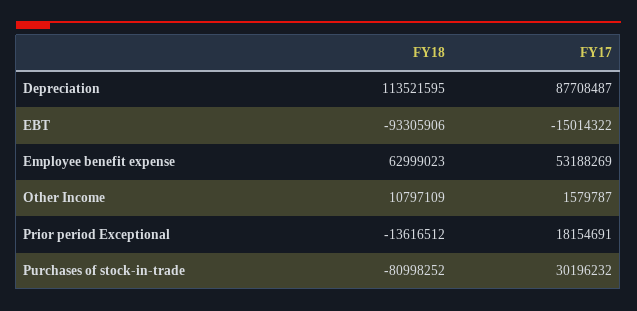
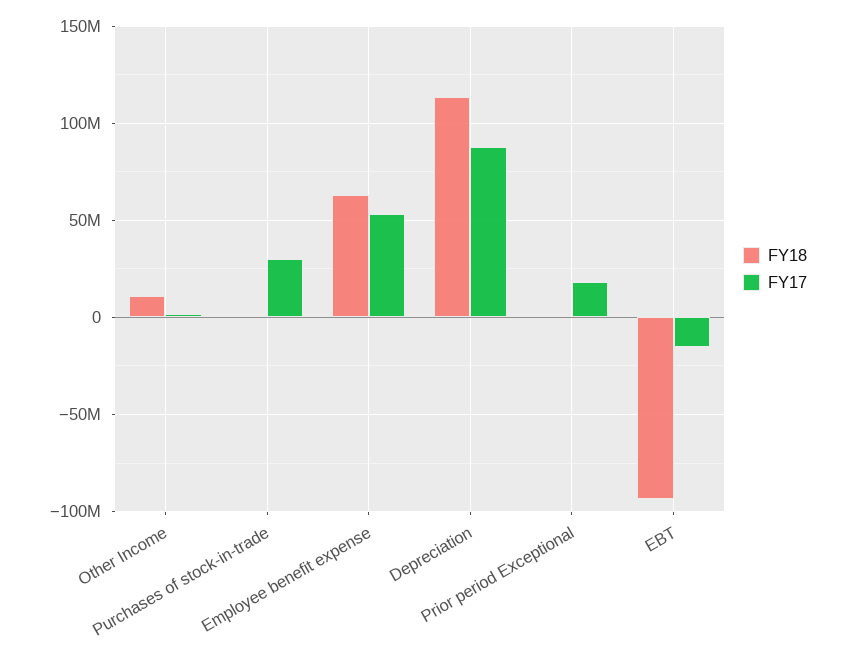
FY18, Prior period Exceptional: -13616512 -> 0
FY18, Purchases of stock-in-trade: -80998252 -> 0

